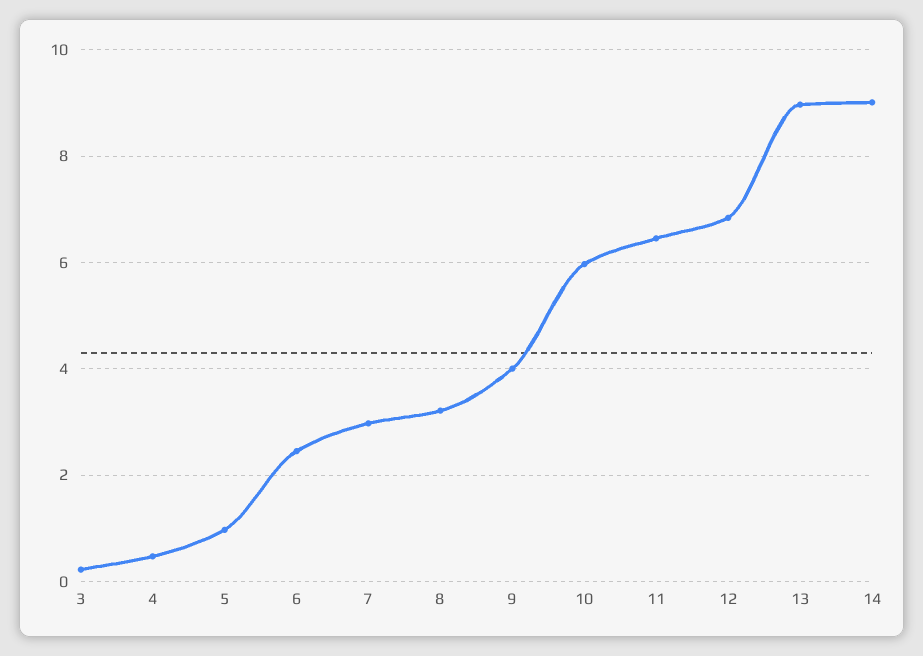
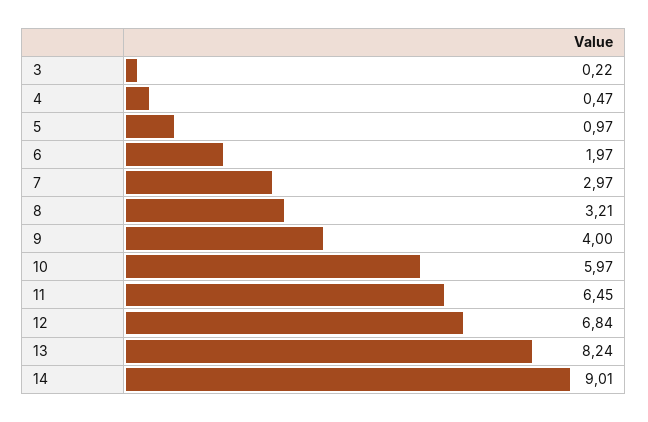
6: 2.4 -> 1.97
13: 9 -> 8.24

